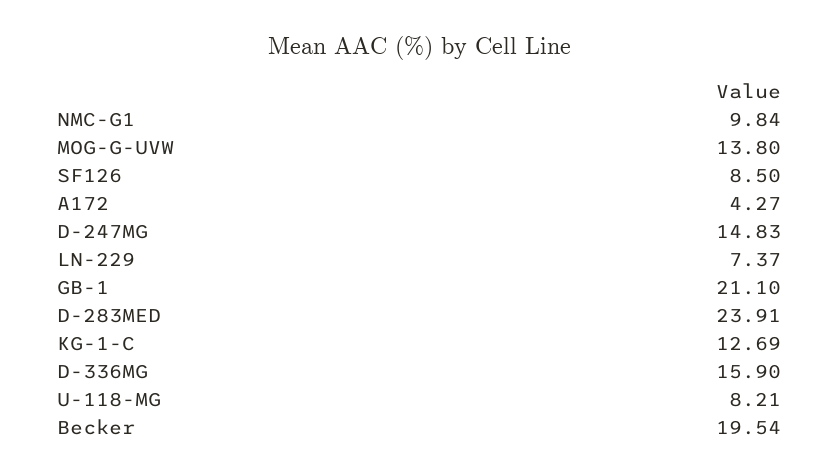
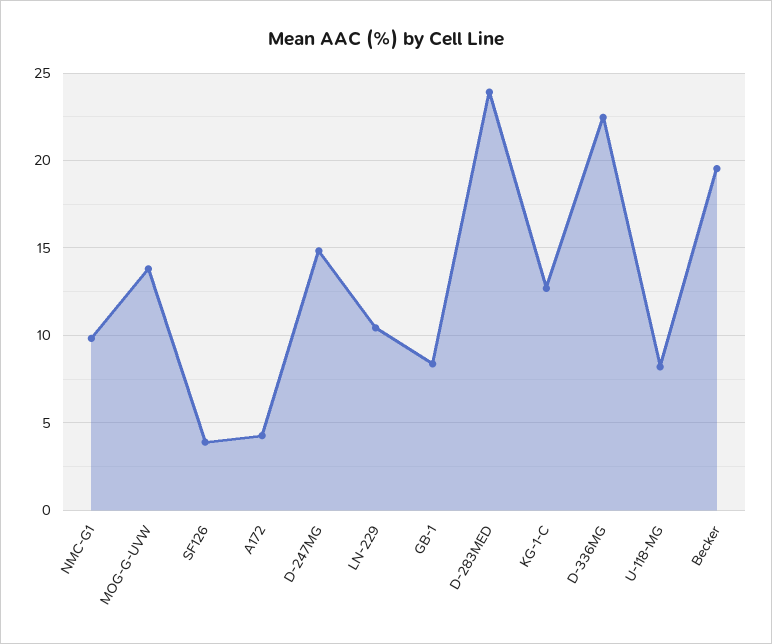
SF126: 8.5 -> 4
LN-229: 7.37 -> 10.5
GB-1: 21.1 -> 8.5
D-336MG: 15.9 -> 22.5

